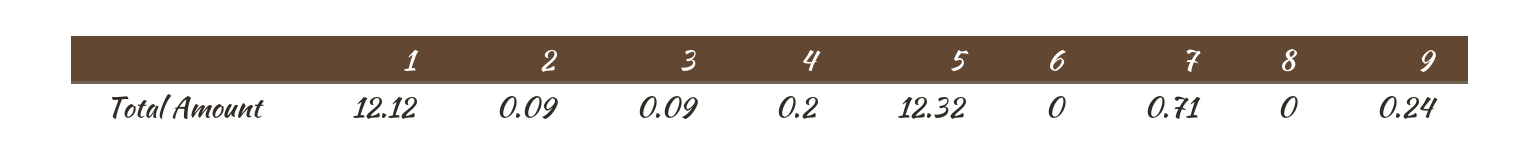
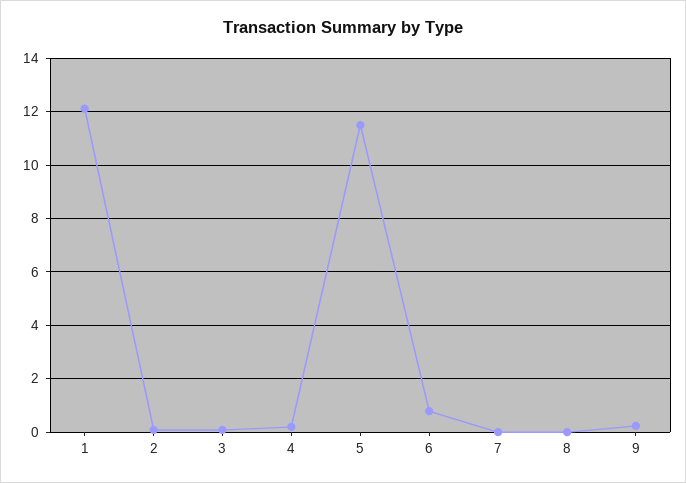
5: 12.32 -> 11.5
6: 0 -> 0.75
7: 0.71 -> 0

